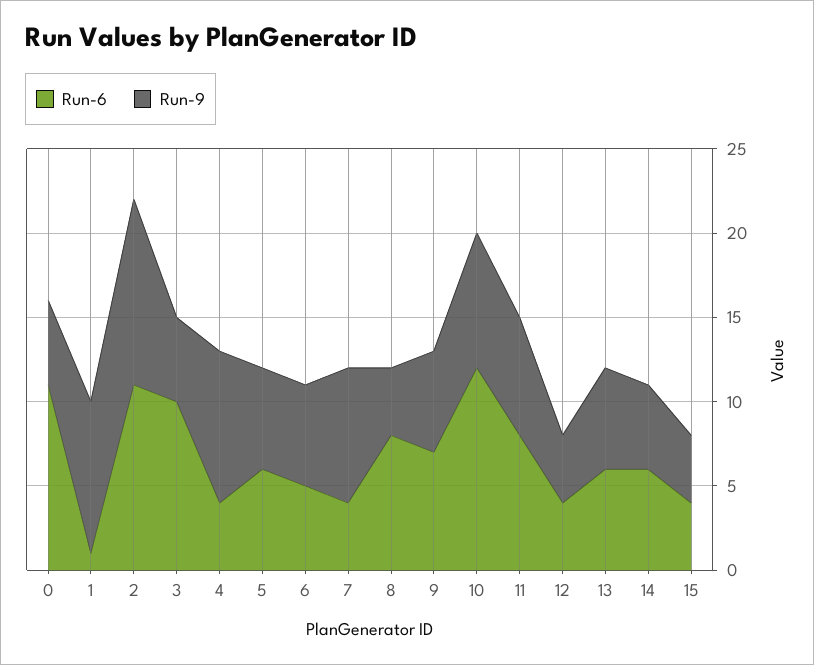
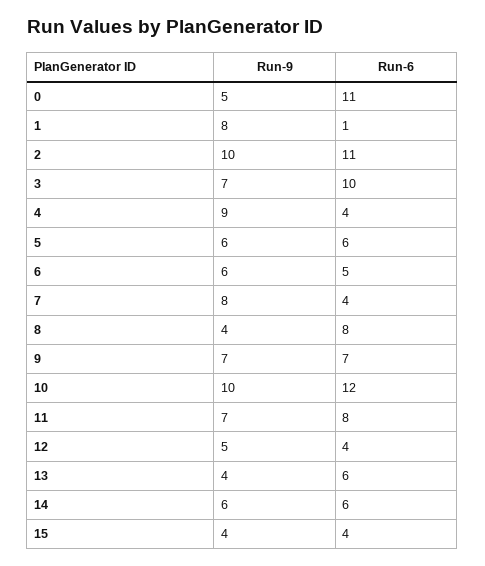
Run-9, 1: 9 -> 8
Run-9, 2: 11 -> 10
Run-9, 3: 5 -> 7
Run-9, 9: 6 -> 7
Run-9, 10: 8 -> 10
Run-9, 12: 4 -> 5
Run-9, 13: 6 -> 4
Run-9, 14: 5 -> 6

